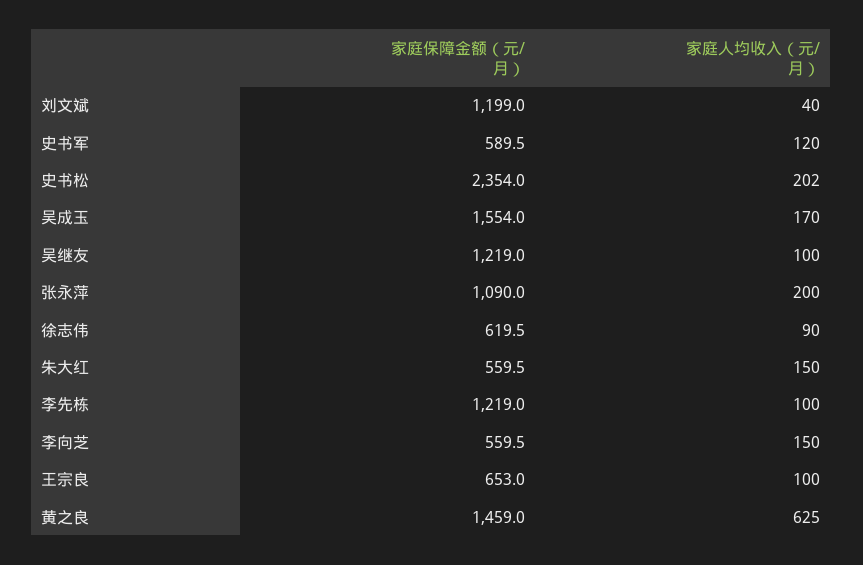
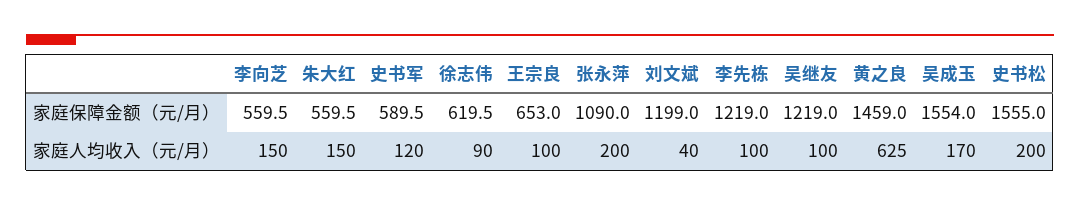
家庭保障金额（元/月）, 史书松: 2354 -> 1555
家庭人均收入（元/月）, 史书松: 202 -> 200

